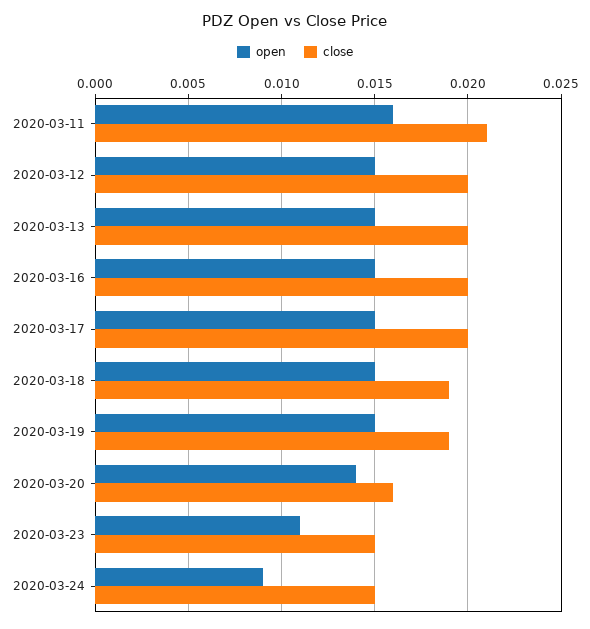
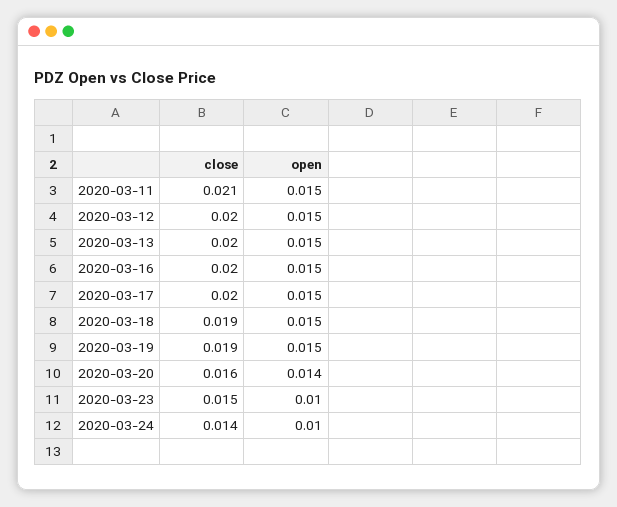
open, 2020-03-11: 0.016 -> 0.015
open, 2020-03-23: 0.011 -> 0.01
open, 2020-03-24: 0.009 -> 0.01
close, 2020-03-24: 0.015 -> 0.014

